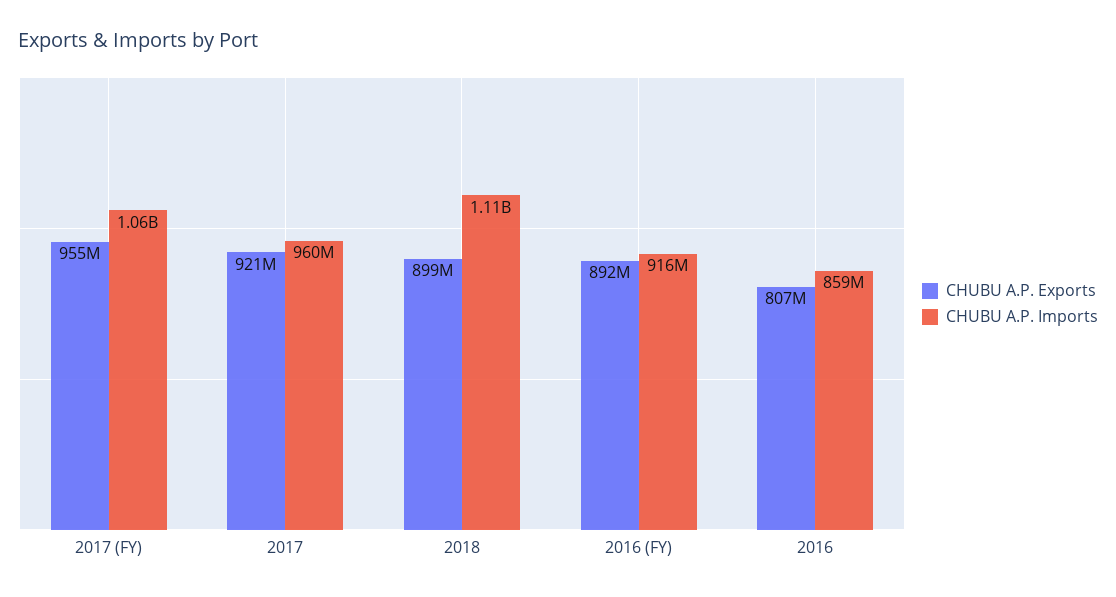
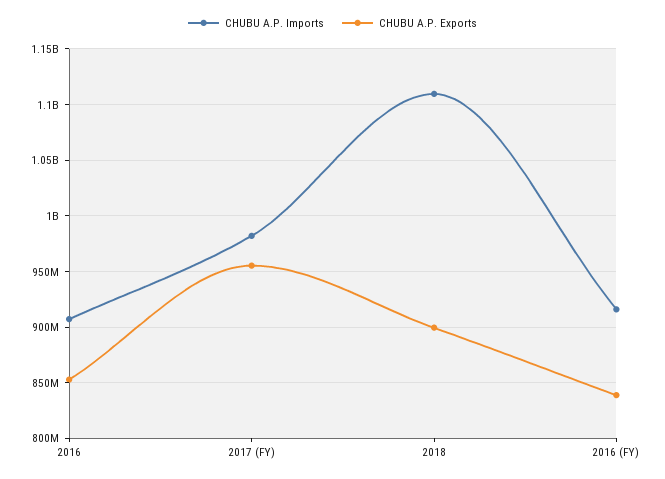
CHUBU A.P. Imports, 2017 (FY): 1060000000 -> 980000000
CHUBU A.P. Exports, 2017: 921000000 -> none
CHUBU A.P. Imports, 2017: 960000000 -> none
CHUBU A.P. Exports, 2016 (FY): 892000000 -> 840000000
CHUBU A.P. Exports, 2016: 807000000 -> 850000000
CHUBU A.P. Imports, 2016: 859000000 -> 910000000

